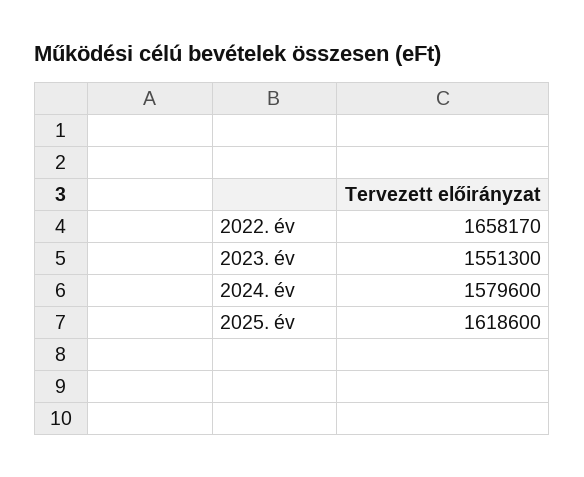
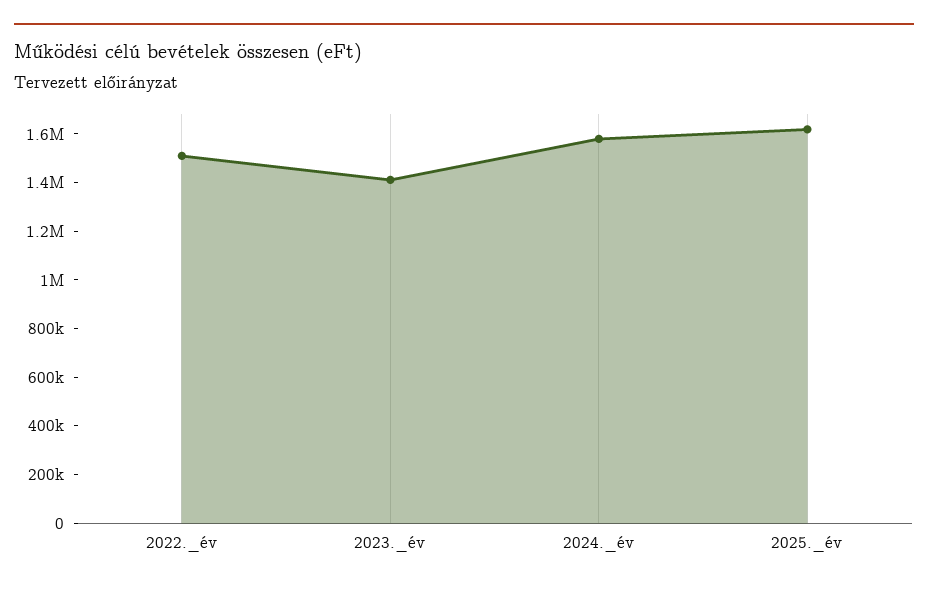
2022. év: 1658170 -> 1500000
2023. év: 1551300 -> 1400000

